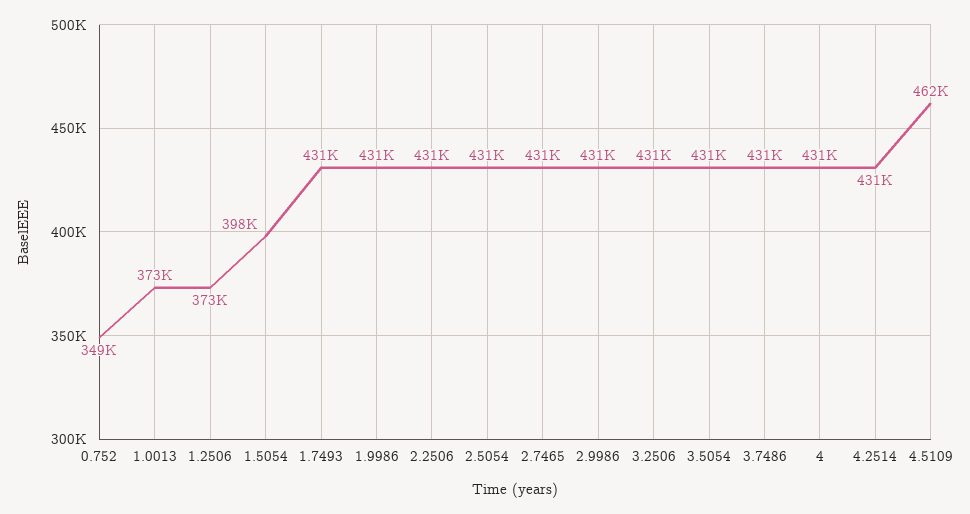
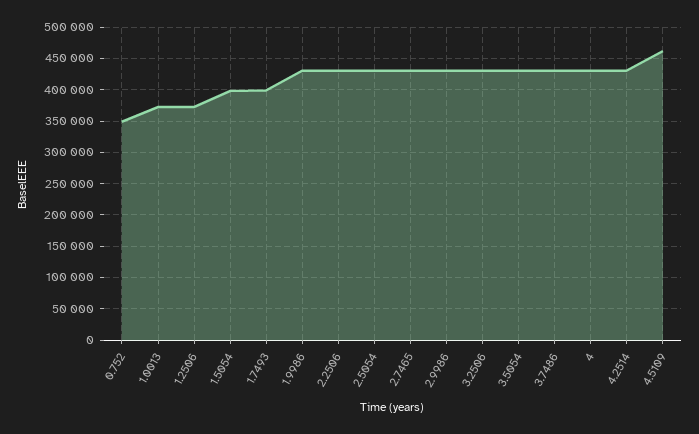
1.7493: 431000 -> 400000

